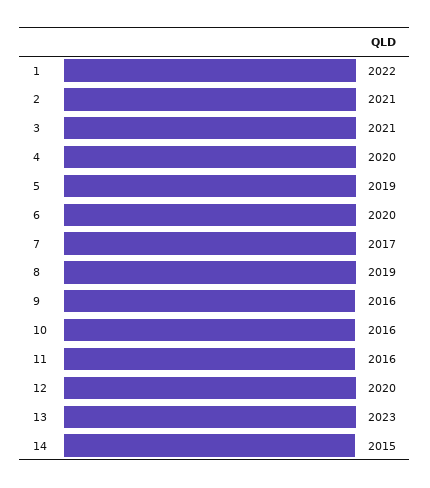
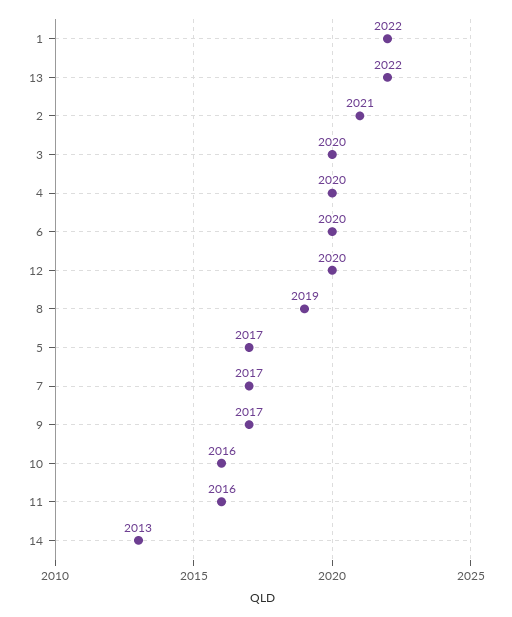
3: 2021 -> 2020
5: 2019 -> 2017
9: 2016 -> 2017
13: 2023 -> 2022
14: 2015 -> 2013

